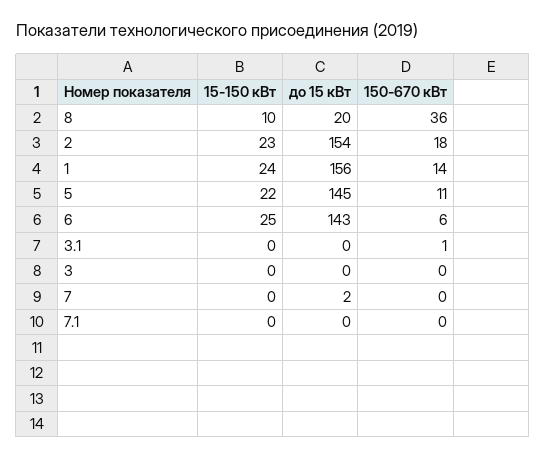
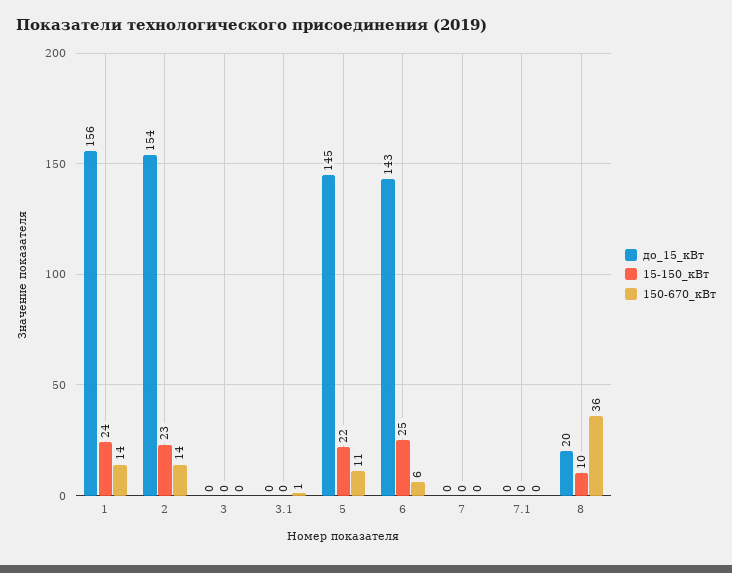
150-670 кВт, 2: 18 -> 14
до 15 кВт, 7: 2 -> 0

